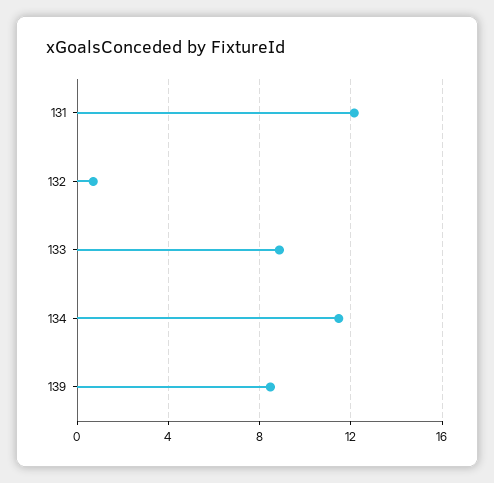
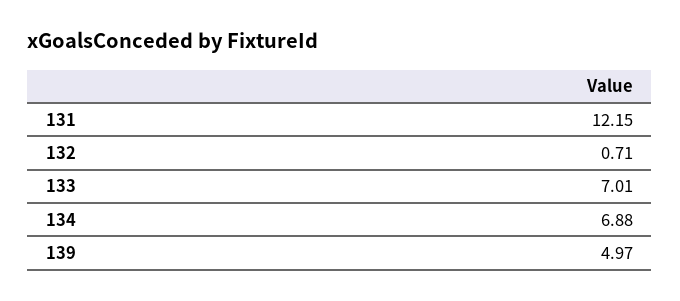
133: 9 -> 7.01
134: 11.5 -> 6.88
139: 8.5 -> 4.97

